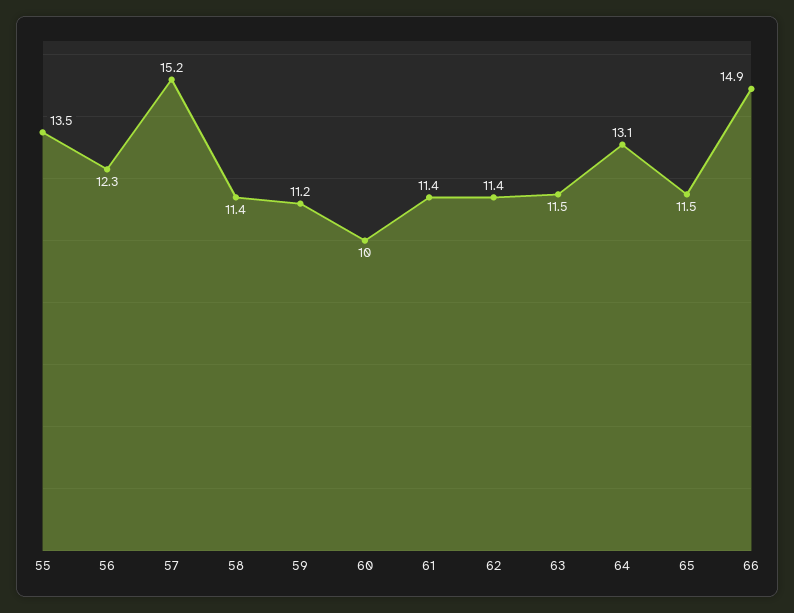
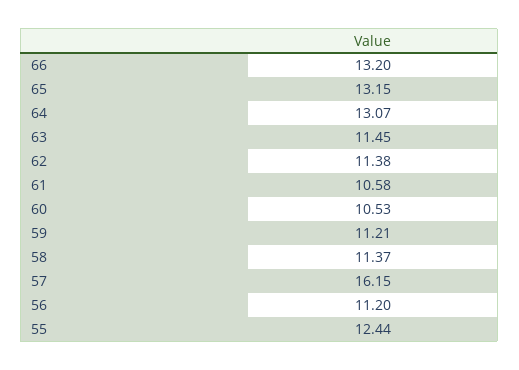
55: 13.5 -> 12.44
56: 12.3 -> 11.2
57: 15.2 -> 16.15
60: 10 -> 10.53
61: 11.4 -> 10.58
65: 11.5 -> 13.15
66: 14.9 -> 13.2

